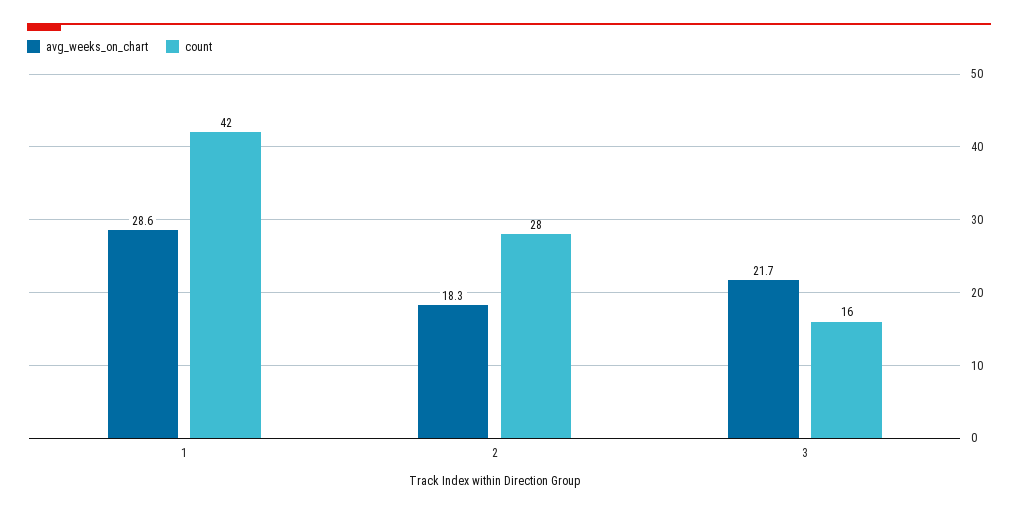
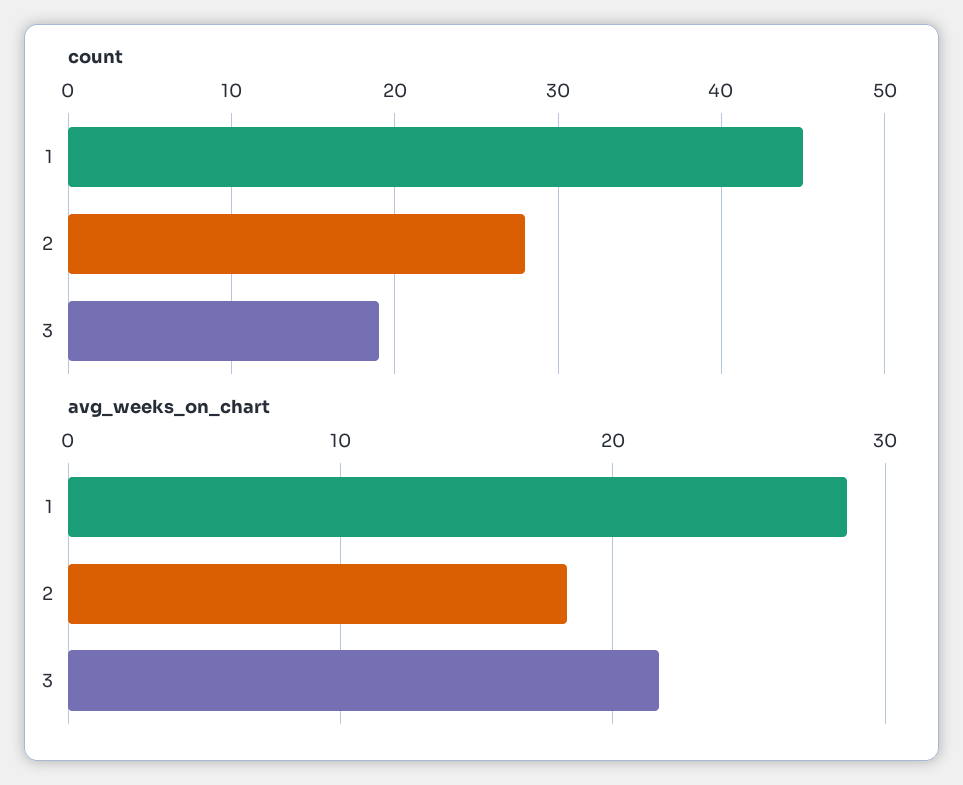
count, 1: 42 -> 45
count, 3: 16 -> 19

